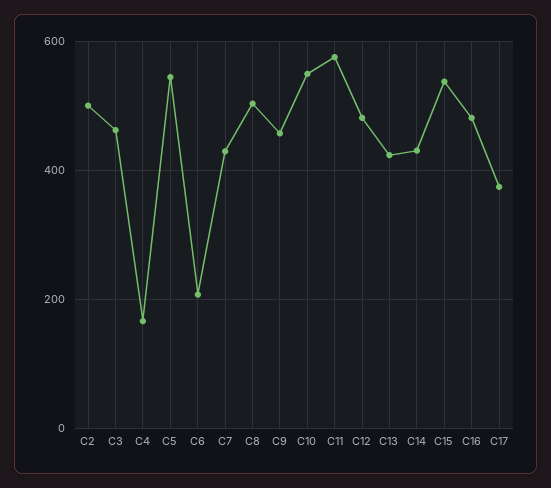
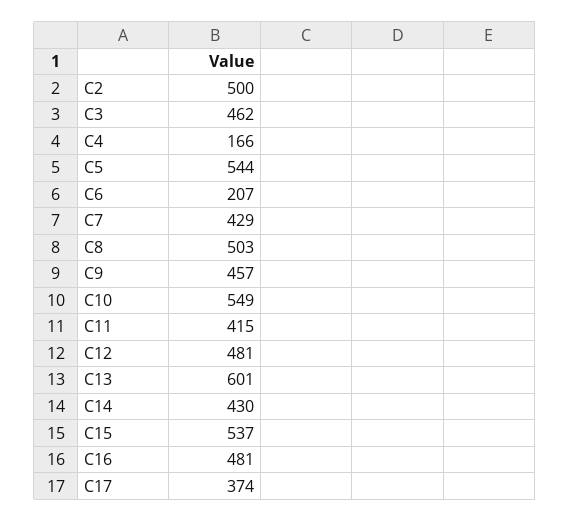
C11: 580 -> 415
C13: 420 -> 601

